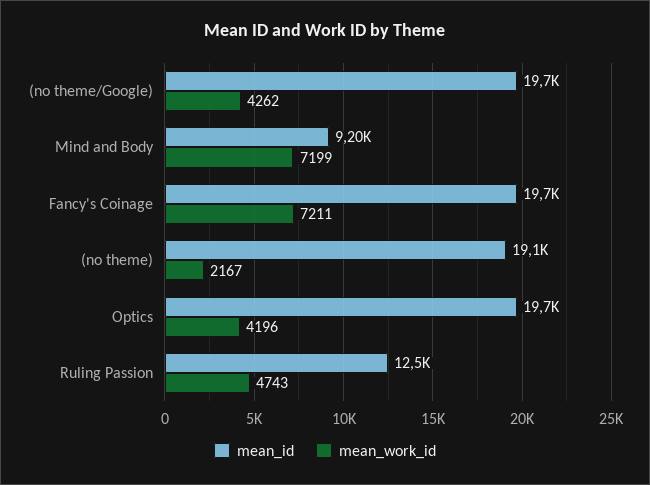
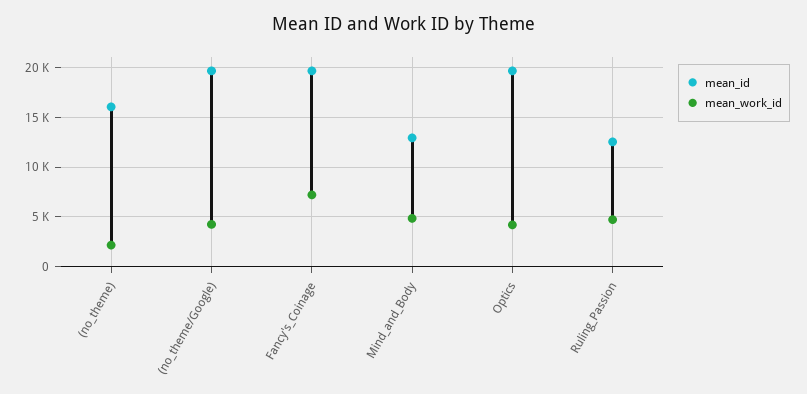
mean_id, Mind and Body: 9200 -> 13000
mean_work_id, Mind and Body: 7199 -> 5000
mean_id, (no theme): 19100 -> 16000

